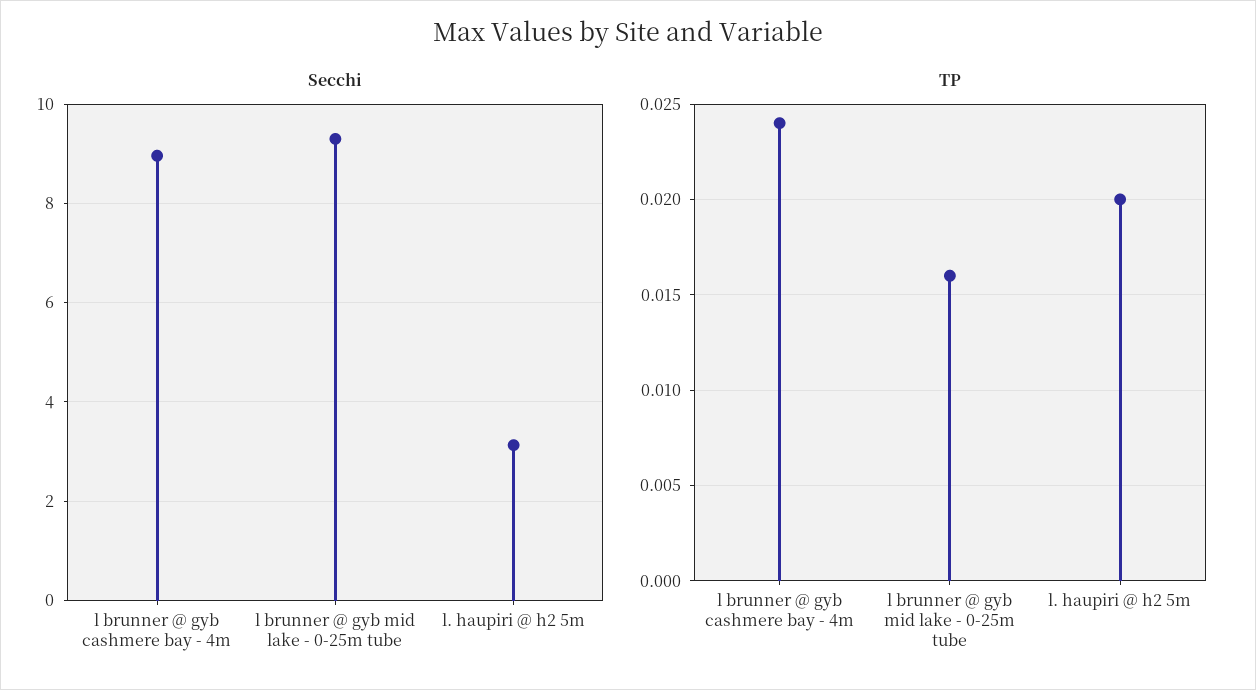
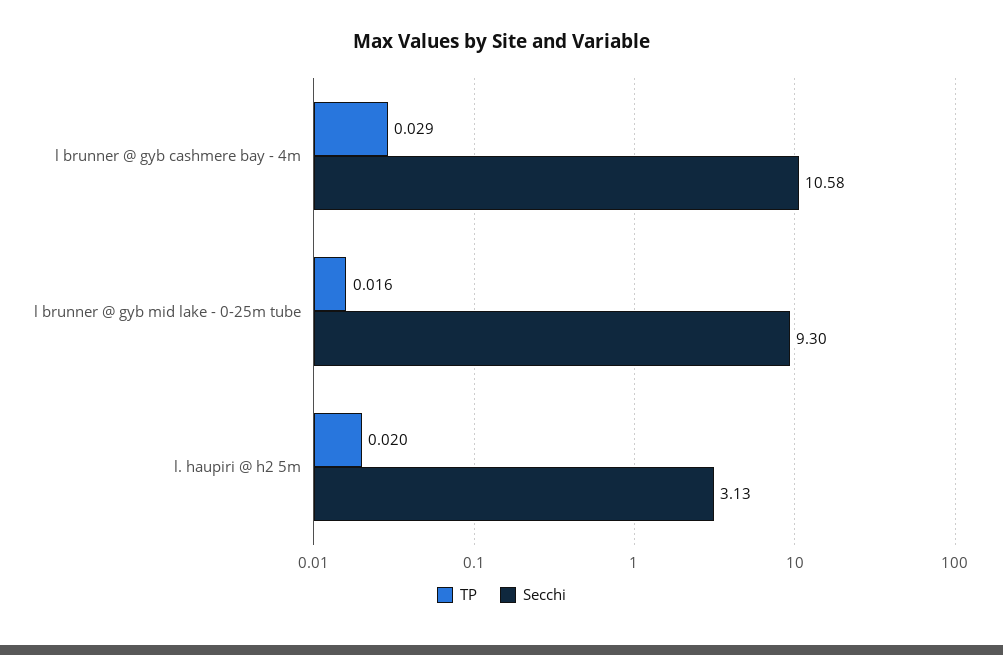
Secchi, l brunner @ gyb cashmere bay - 4m: 9 -> 10.58
TP, l brunner @ gyb cashmere bay - 4m: 0.024 -> 0.029

